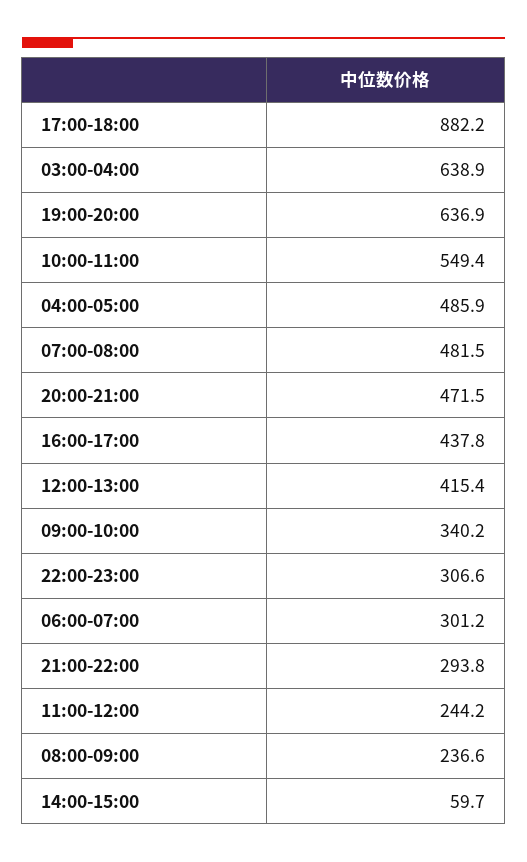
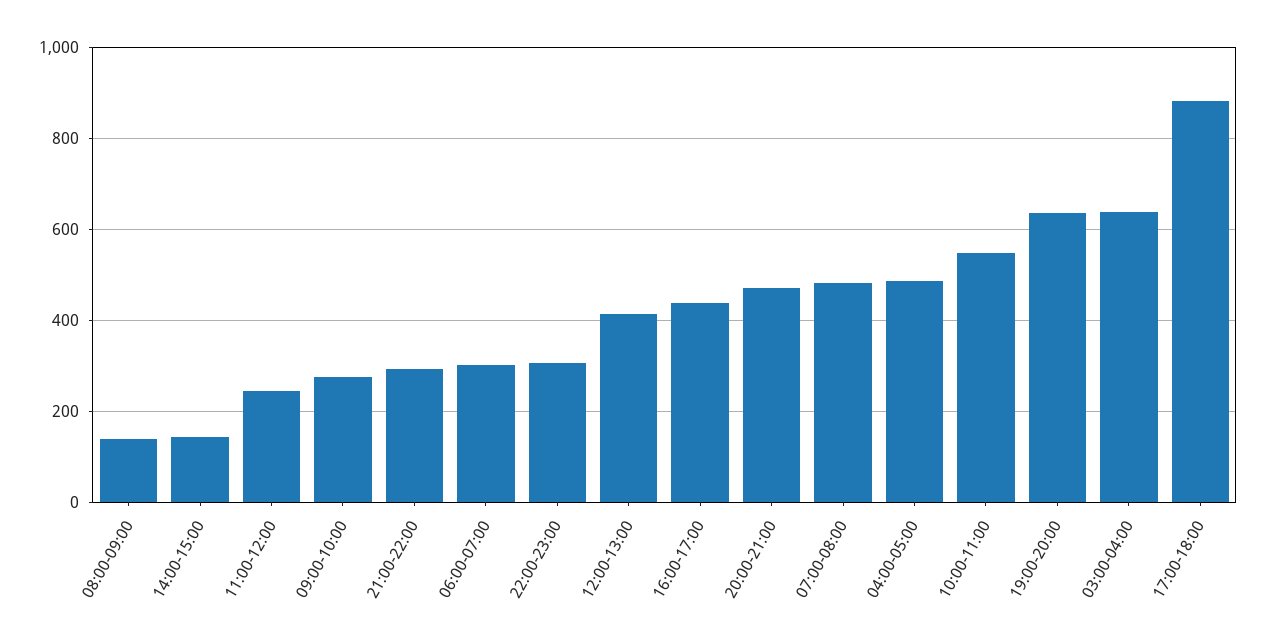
09:00-10:00: 340.2 -> 280
08:00-09:00: 236.6 -> 140
14:00-15:00: 59.7 -> 140

